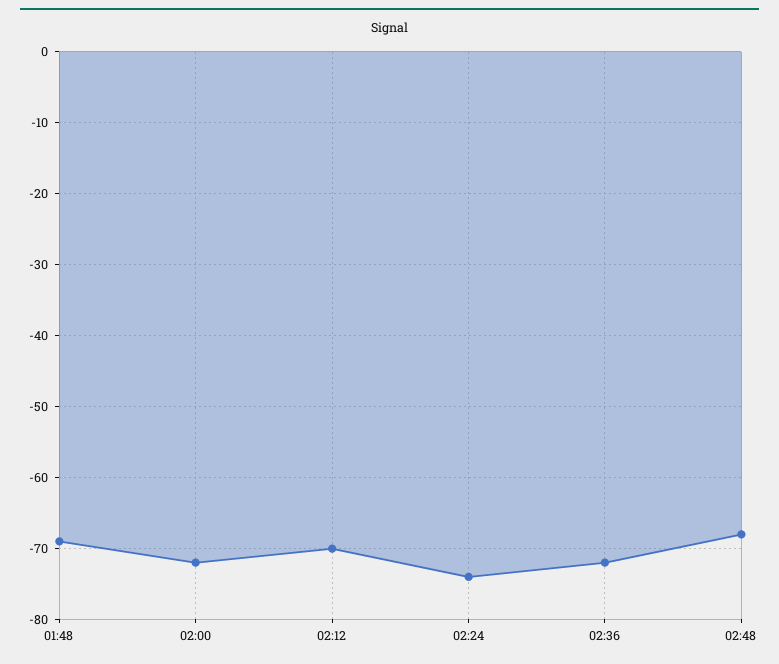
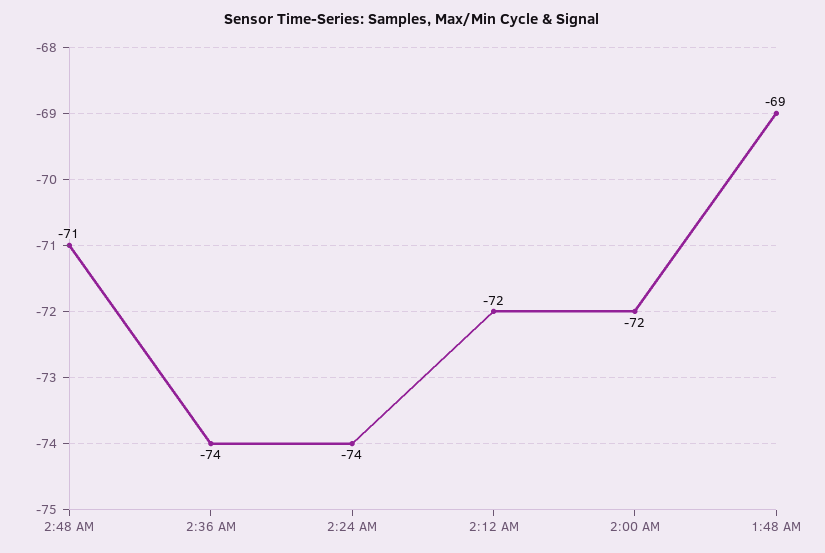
02:12: -70 -> -72
02:36: -72 -> -74
02:48: -68 -> -71

